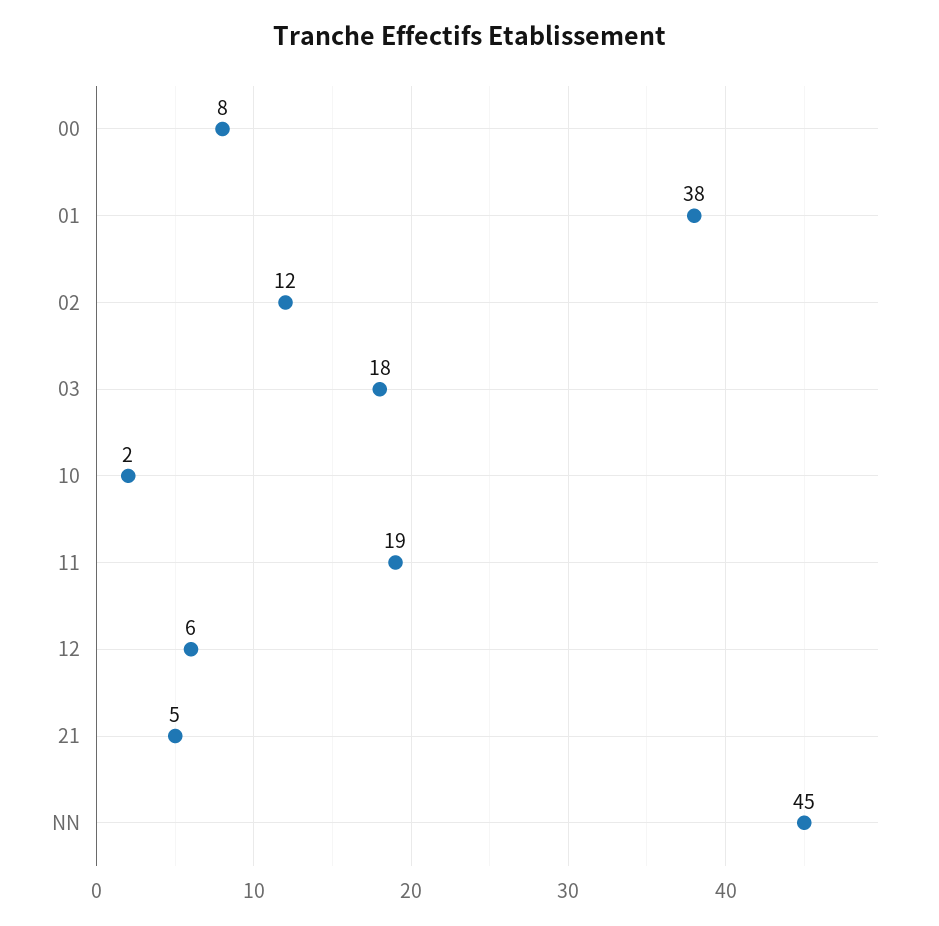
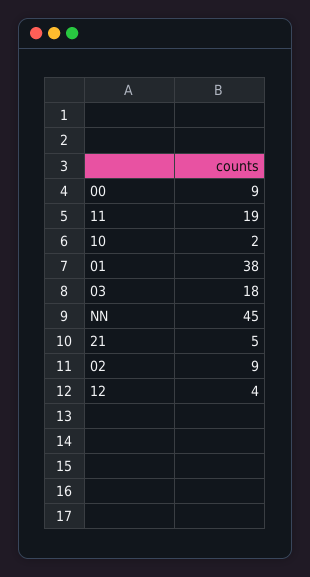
00: 8 -> 9
02: 12 -> 9
12: 6 -> 4

